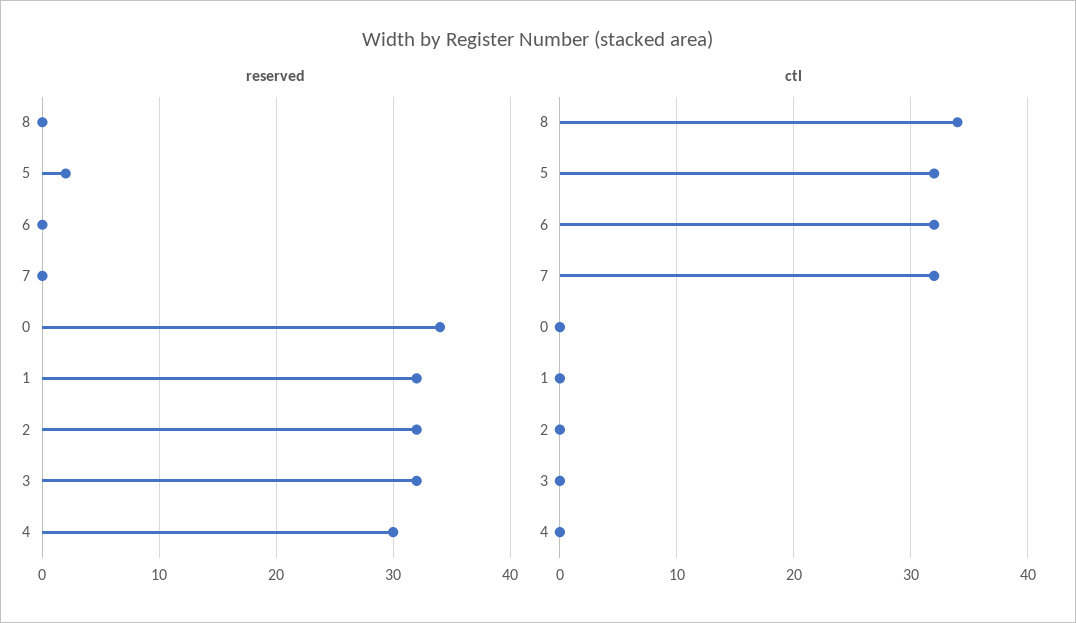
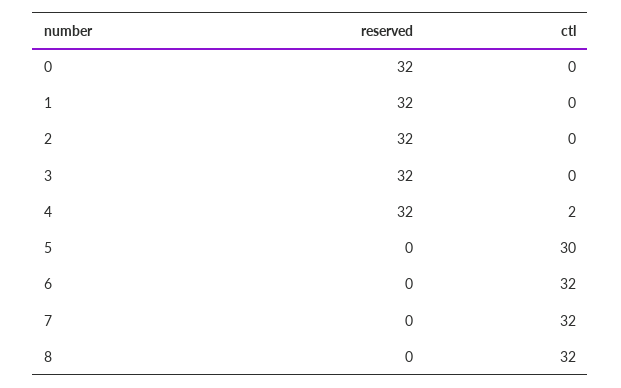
reserved, 5: 2 -> 0
reserved, 0: 34 -> 32
reserved, 4: 30 -> 32
ctl, 8: 34 -> 32
ctl, 5: 32 -> 30
ctl, 4: 0 -> 2

